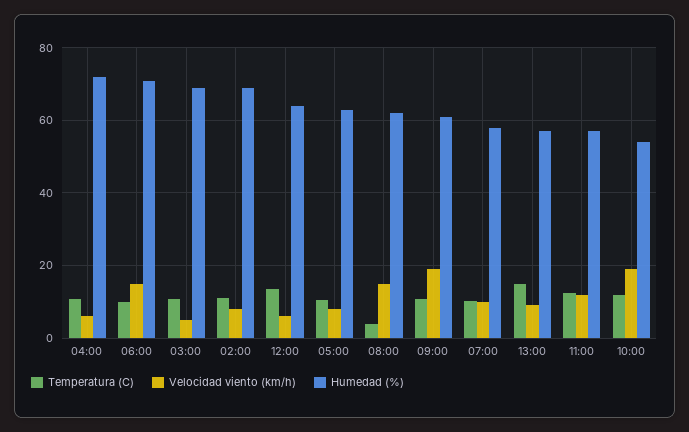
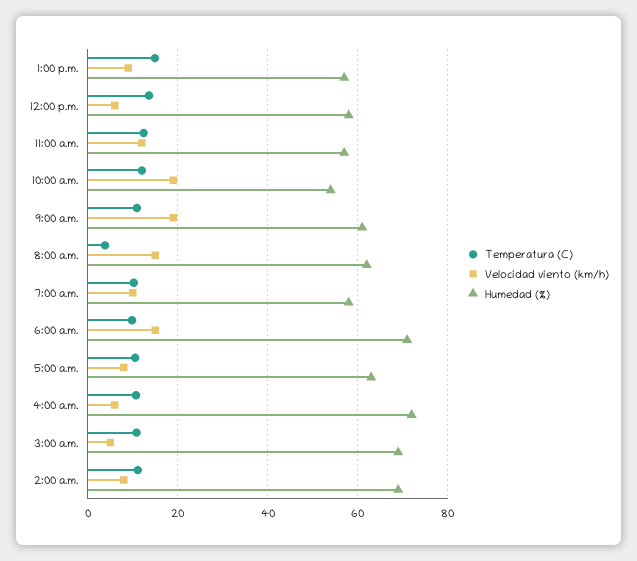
Humedad (%), 12:00: 64 -> 58

